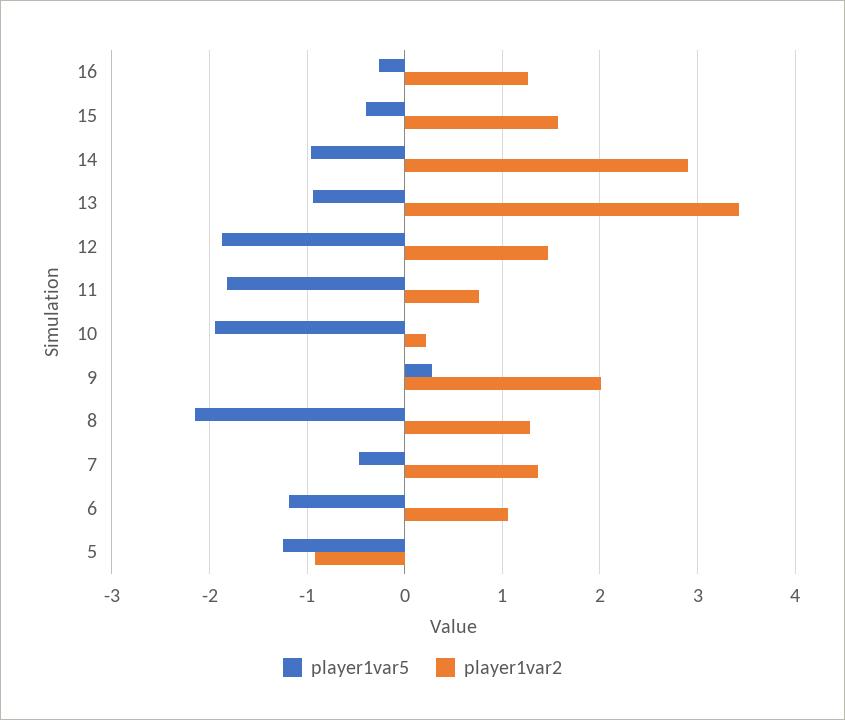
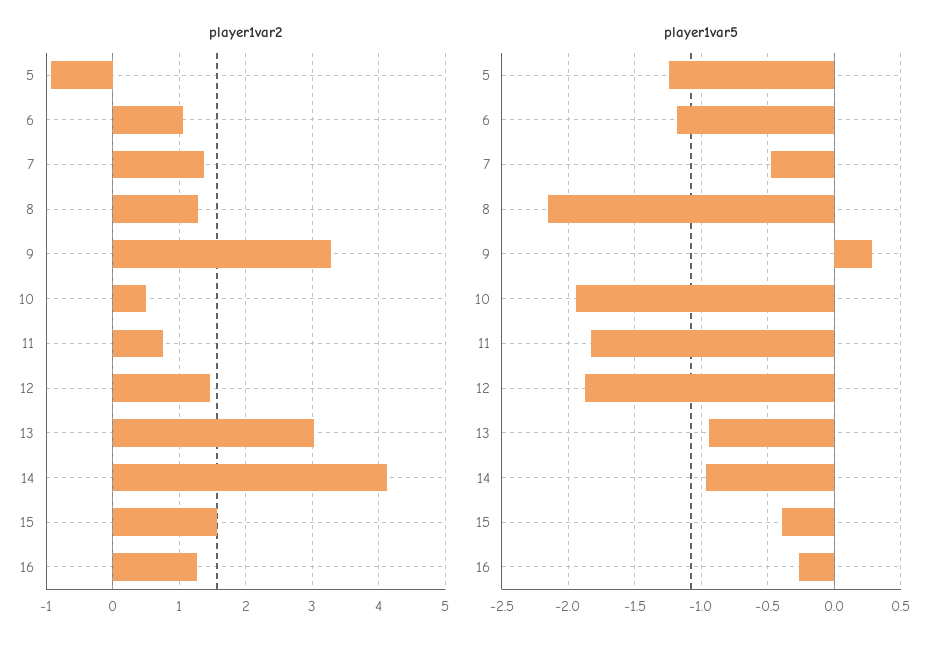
player1var2, 14: 2.9 -> 4.1
player1var2, 13: 3.4 -> 3
player1var2, 10: 0.2 -> 0.5
player1var2, 9: 2 -> 3.3

